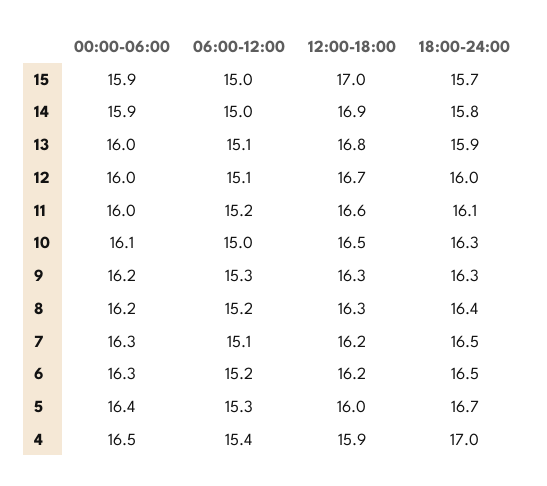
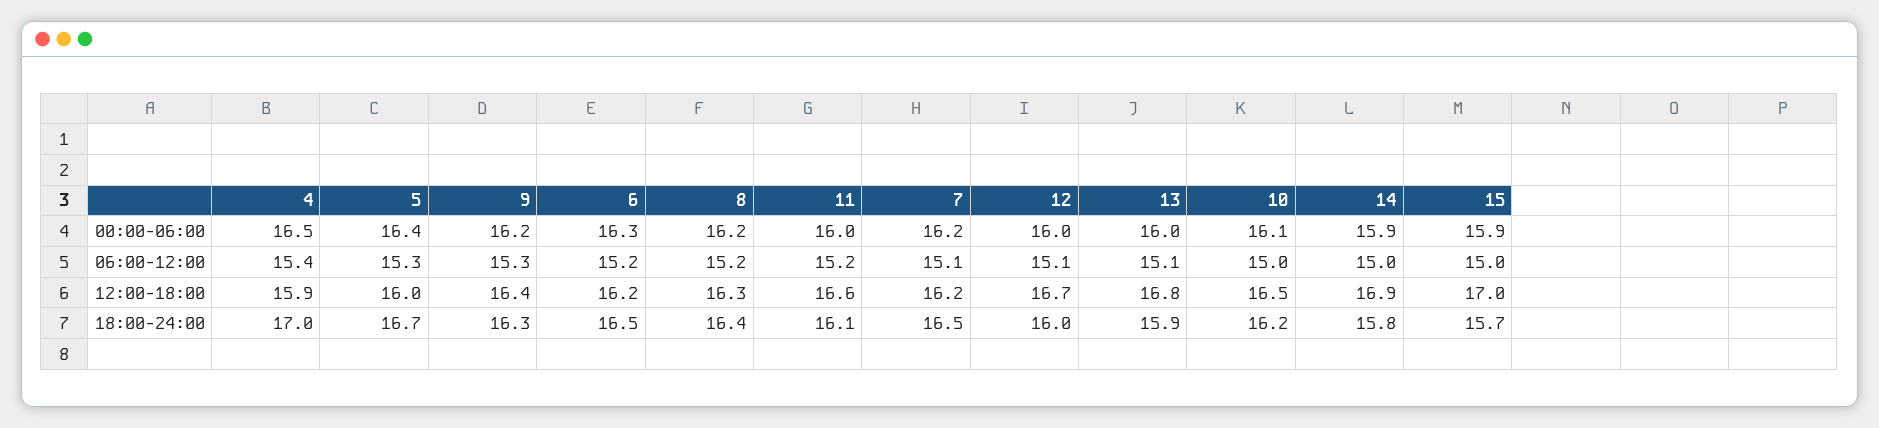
18:00-24:00, 10: 16.3 -> 16.2
12:00-18:00, 9: 16.3 -> 16.4
00:00-06:00, 7: 16.3 -> 16.2

